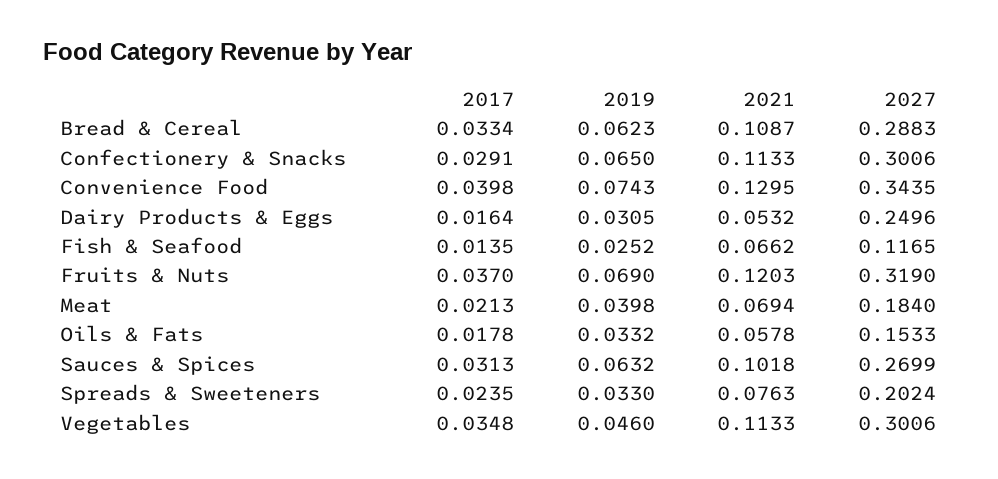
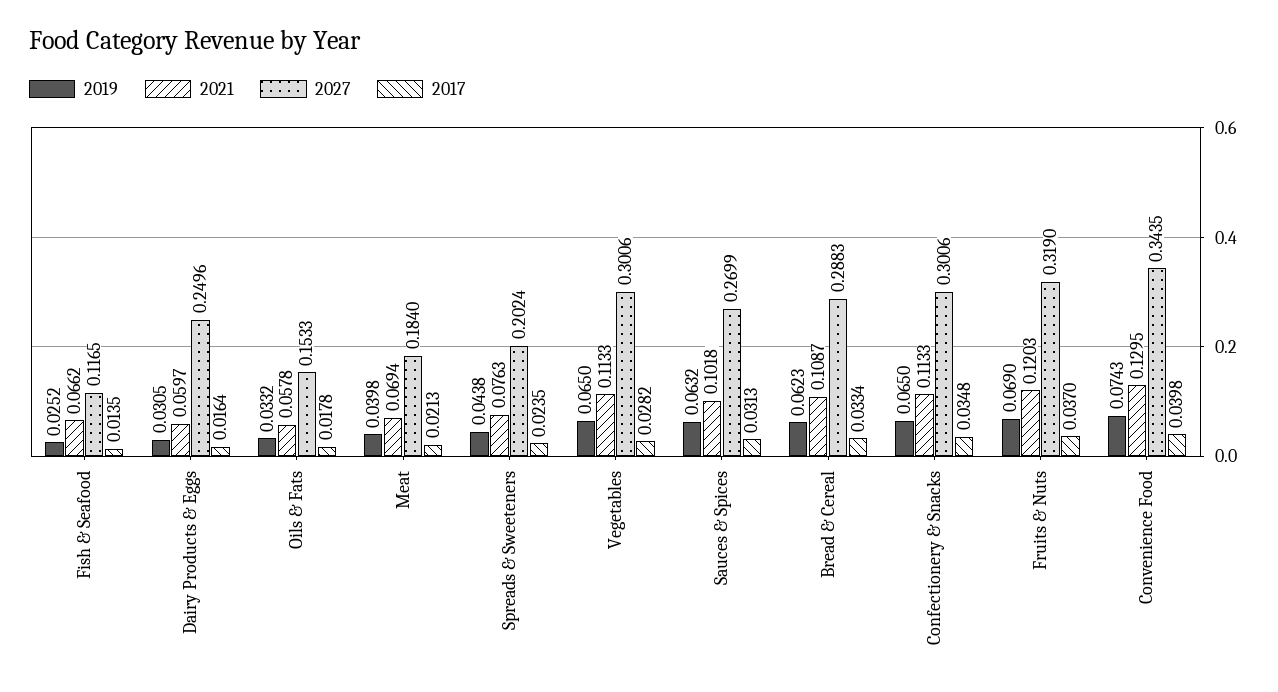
2017, Confectionery & Snacks: 0.0291 -> 0.0348
2021, Dairy Products & Eggs: 0.0532 -> 0.0597
2019, Spreads & Sweeteners: 0.033 -> 0.0438
2017, Vegetables: 0.0348 -> 0.0282
2019, Vegetables: 0.046 -> 0.065

